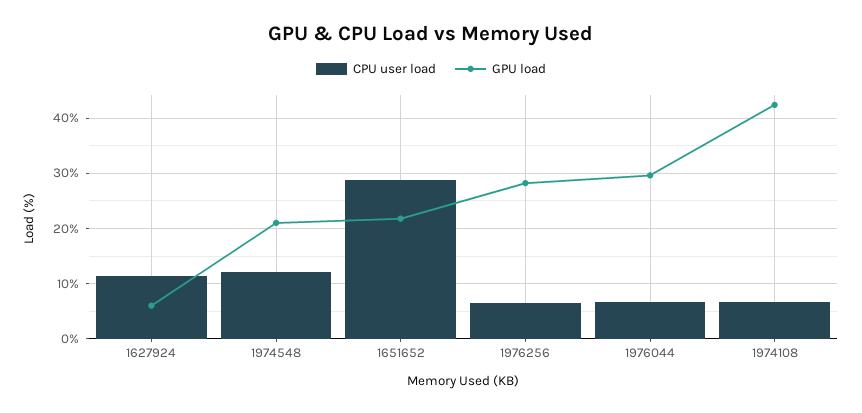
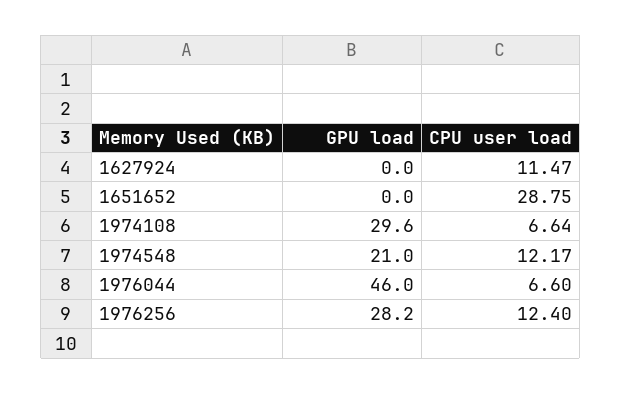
GPU load, 1627924: 6 -> 0
GPU load, 1651652: 22 -> 0
CPU user load, 1976256: 6 -> 12.4
GPU load, 1976044: 30 -> 46
GPU load, 1974108: 42 -> 29.6

